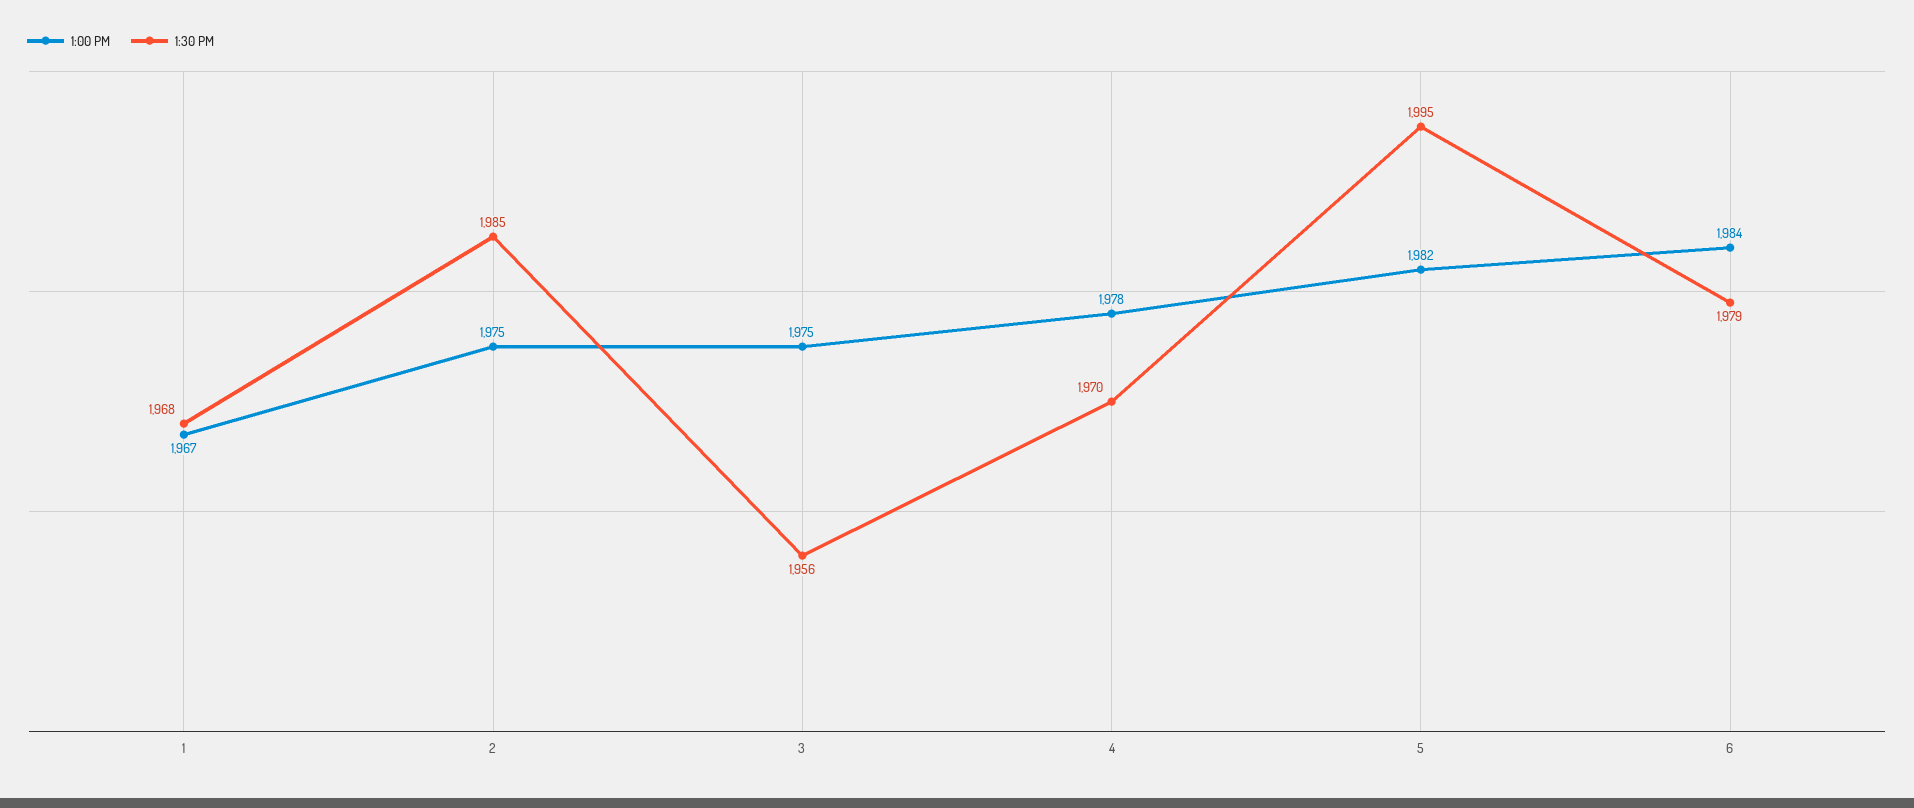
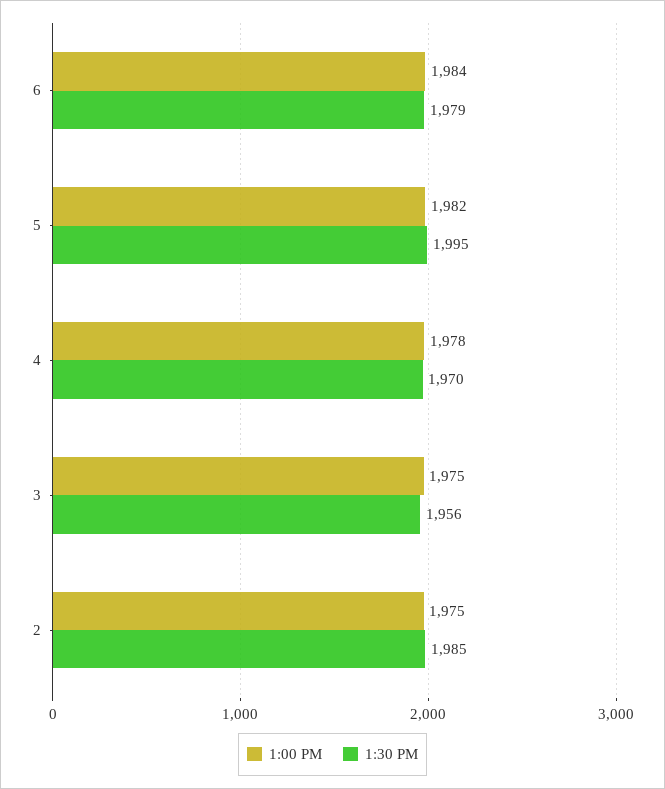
1:00 PM, 1: 1967 -> none
1:30 PM, 1: 1968 -> none

